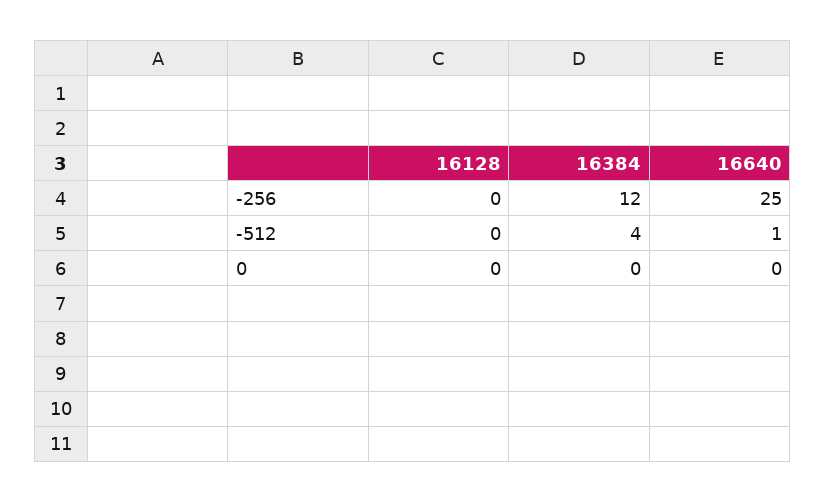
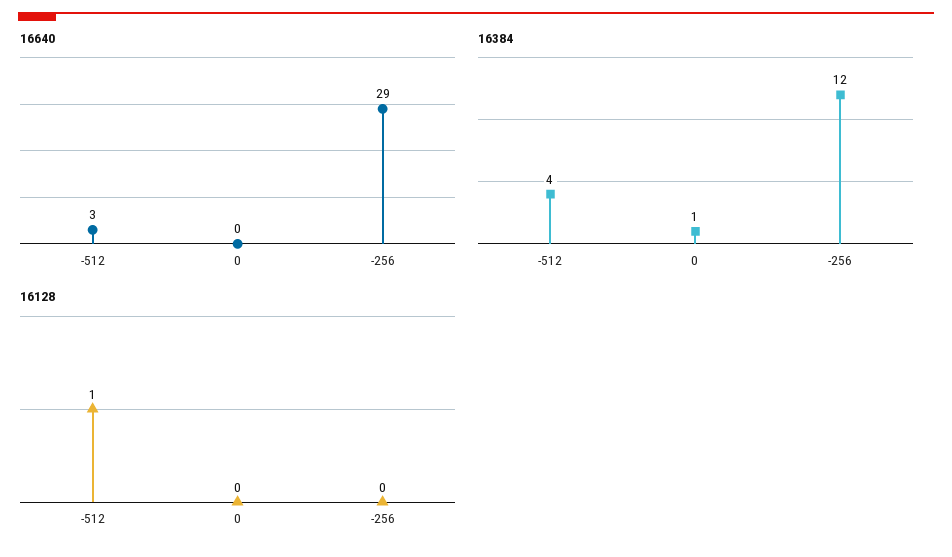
16640, -256: 25 -> 29
16128, -512: 0 -> 1
16640, -512: 1 -> 3
16384, 0: 0 -> 1

